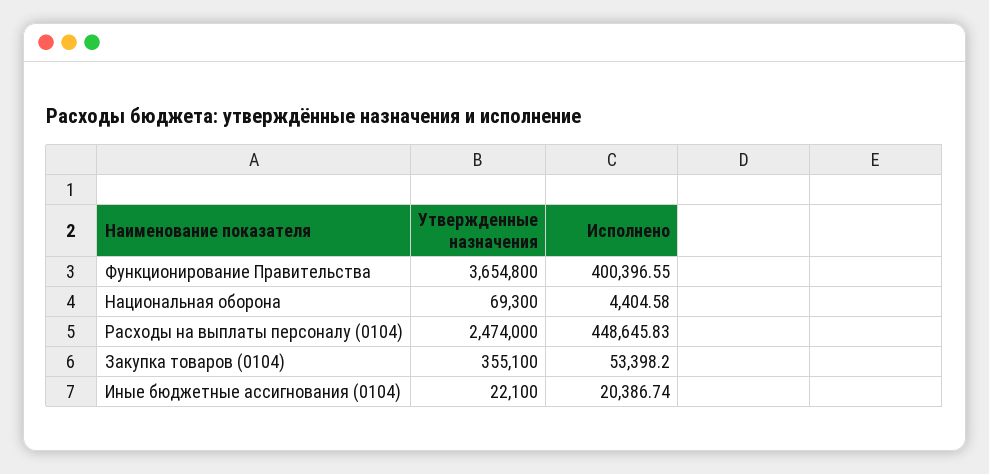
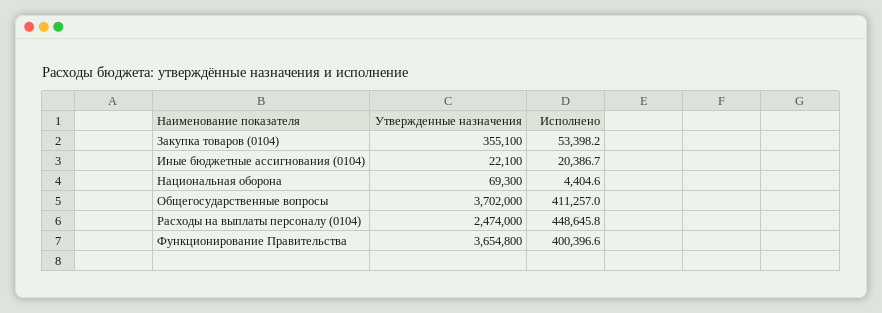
Утвержденные назначения, Общегосударственные вопросы: none -> 3702000
Исполнено, Общегосударственные вопросы: none -> 411257

